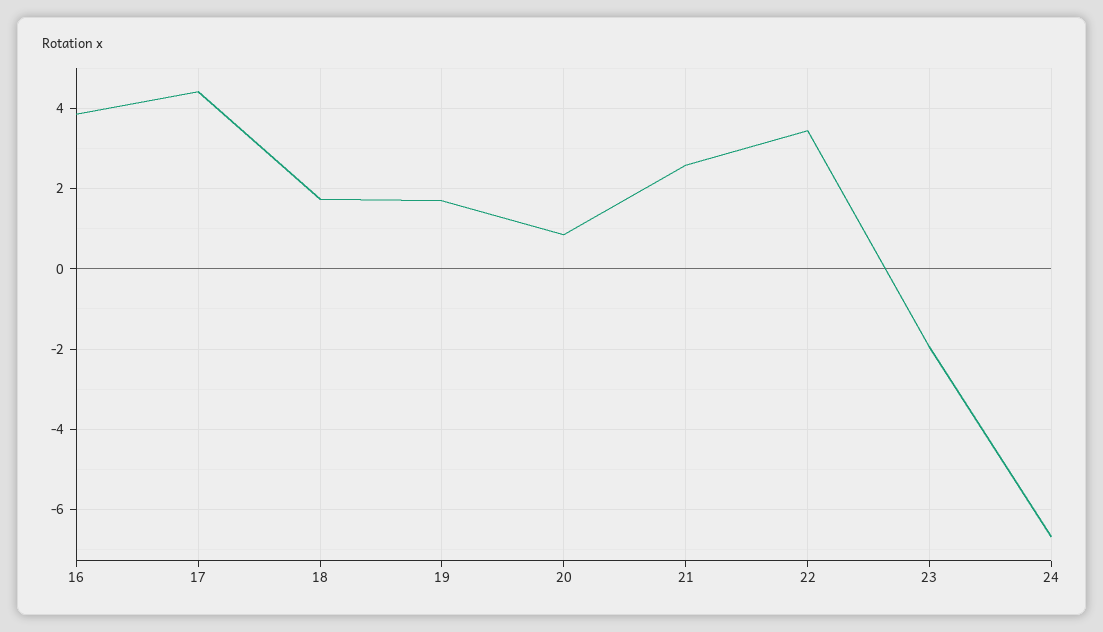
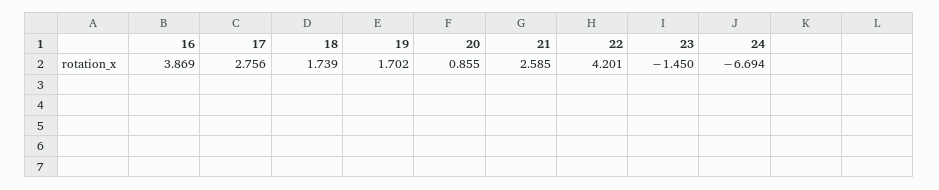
17: 4.4 -> 2.756
22: 3.4 -> 4.201
23: -2 -> -1.45

